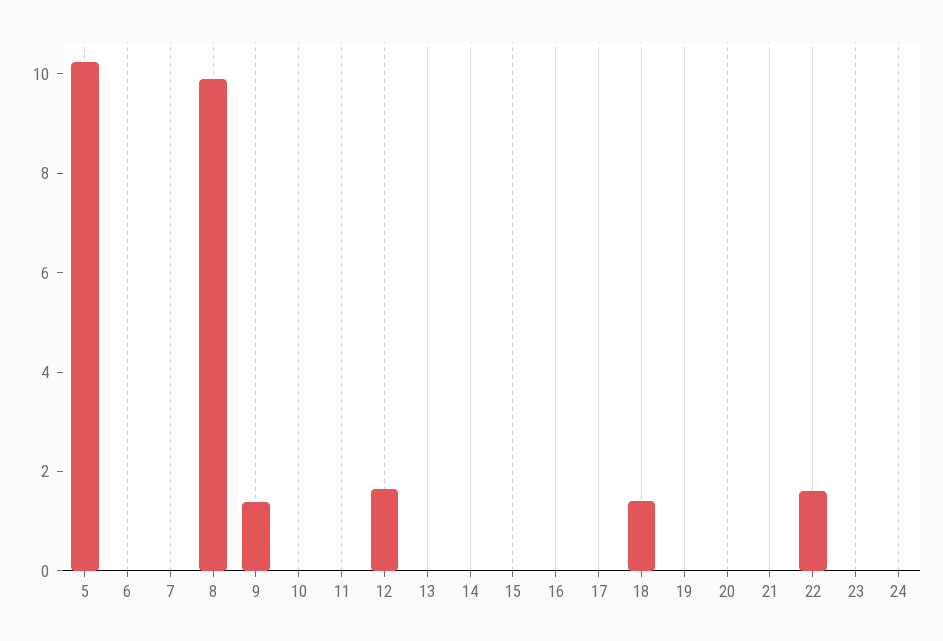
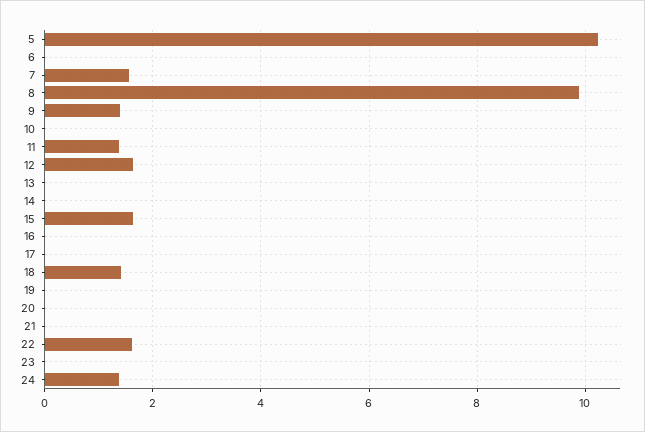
7: 0 -> 1.6
11: 0 -> 1.4
15: 0 -> 1.6
24: 0 -> 1.4

